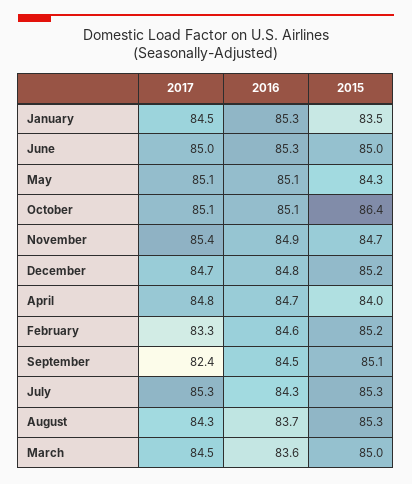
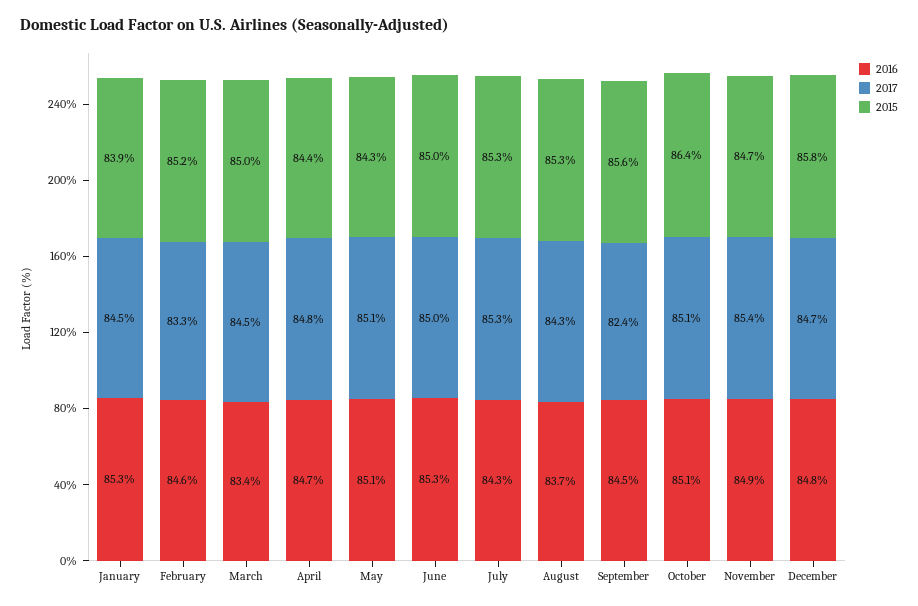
2015, January: 83.5 -> 83.9
2015, December: 85.2 -> 85.8
2015, April: 84 -> 84.4
2015, September: 85.1 -> 85.6
2016, March: 83.6 -> 83.4

